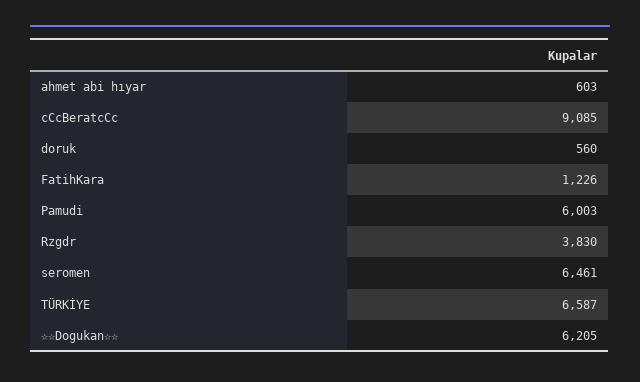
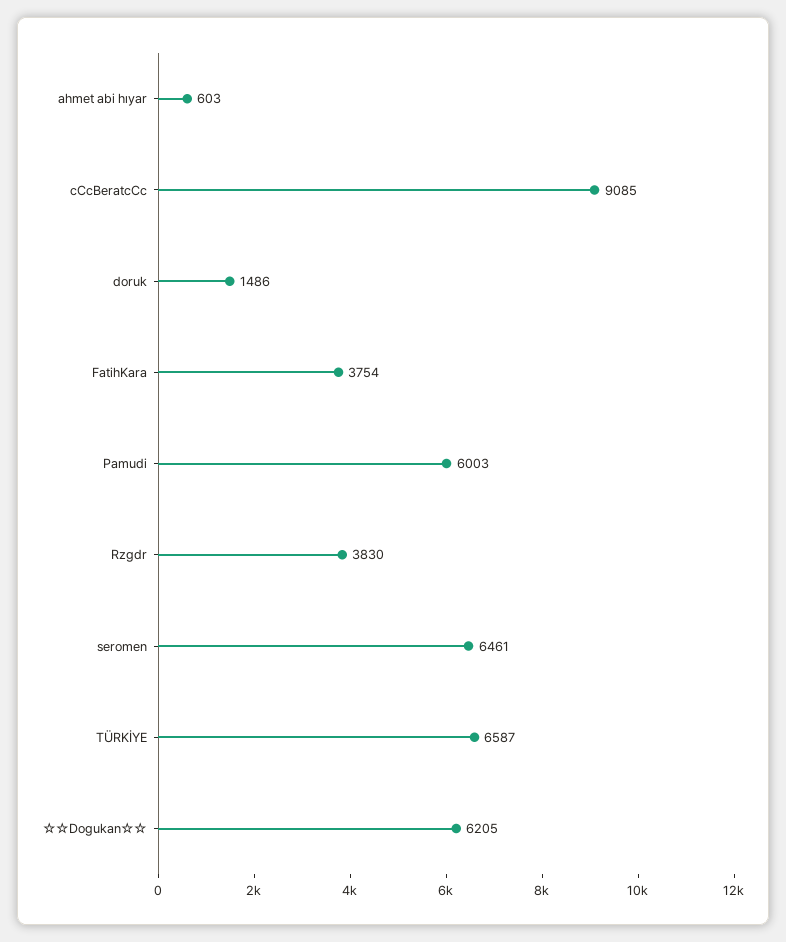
doruk: 560 -> 1486
FatihKara: 1226 -> 3754

